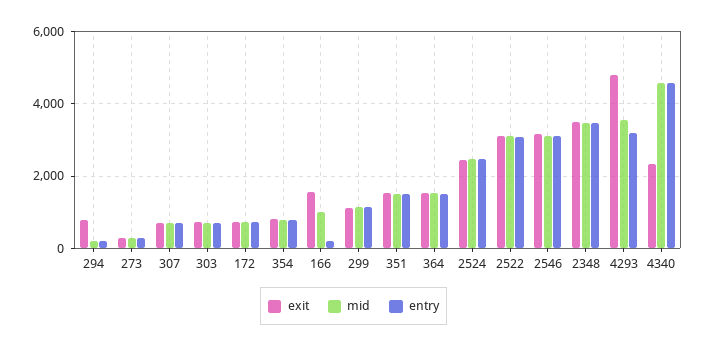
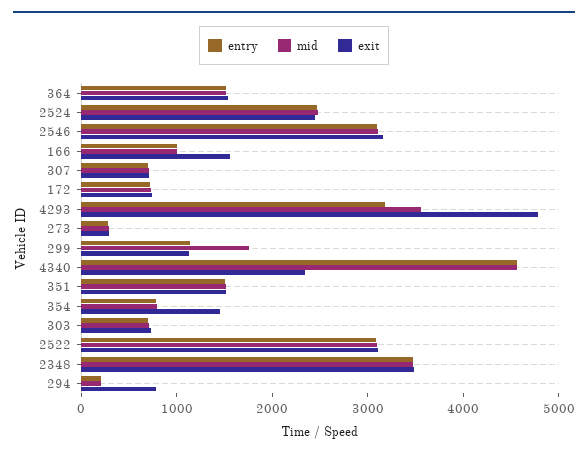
exit, 354: 800 -> 1400
entry, 166: 200 -> 1000
mid, 299: 1200 -> 1800

